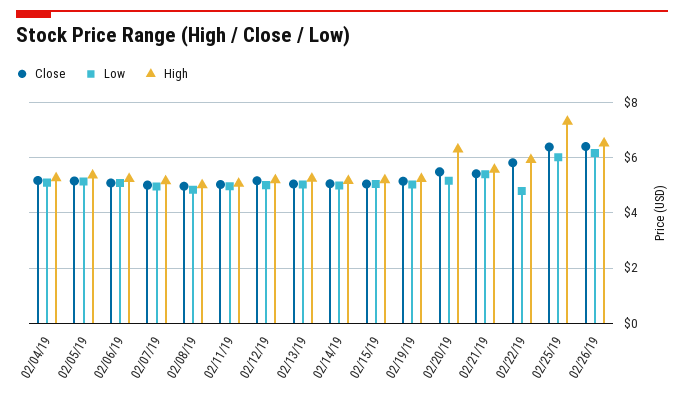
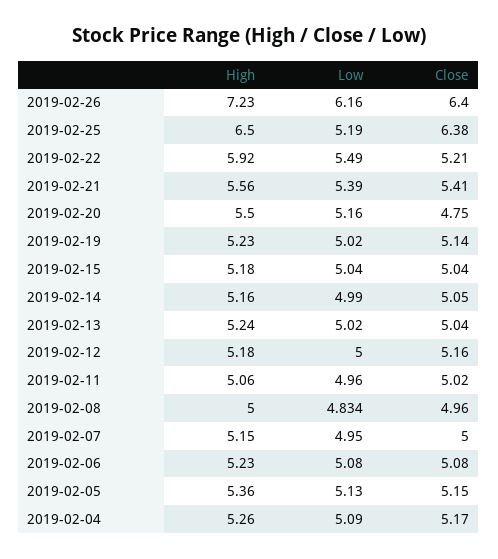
Close, 02/20/19: 5.5 -> 4.75
High, 02/20/19: 6.25 -> 5.5
Close, 02/22/19: 5.75 -> 5.21
Low, 02/22/19: 4.75 -> 5.49
Low, 02/25/19: 6 -> 5.19
High, 02/25/19: 7.25 -> 6.5
High, 02/26/19: 6.5 -> 7.23

